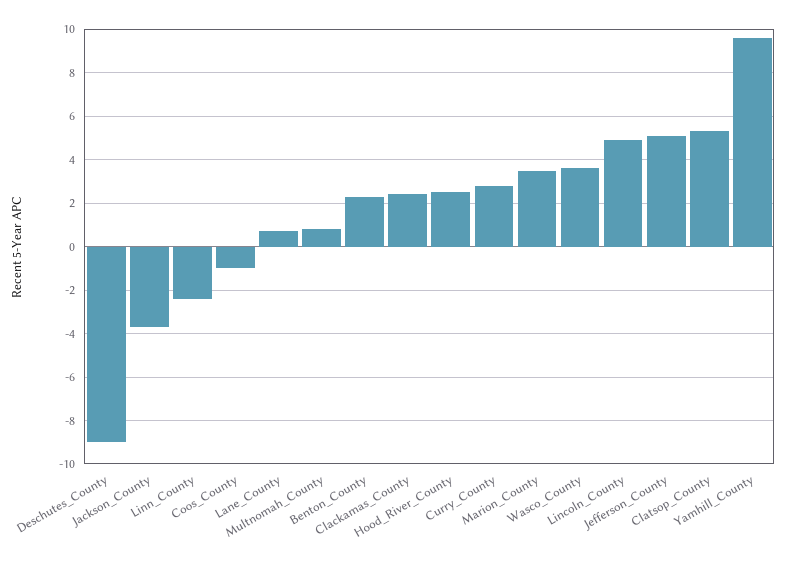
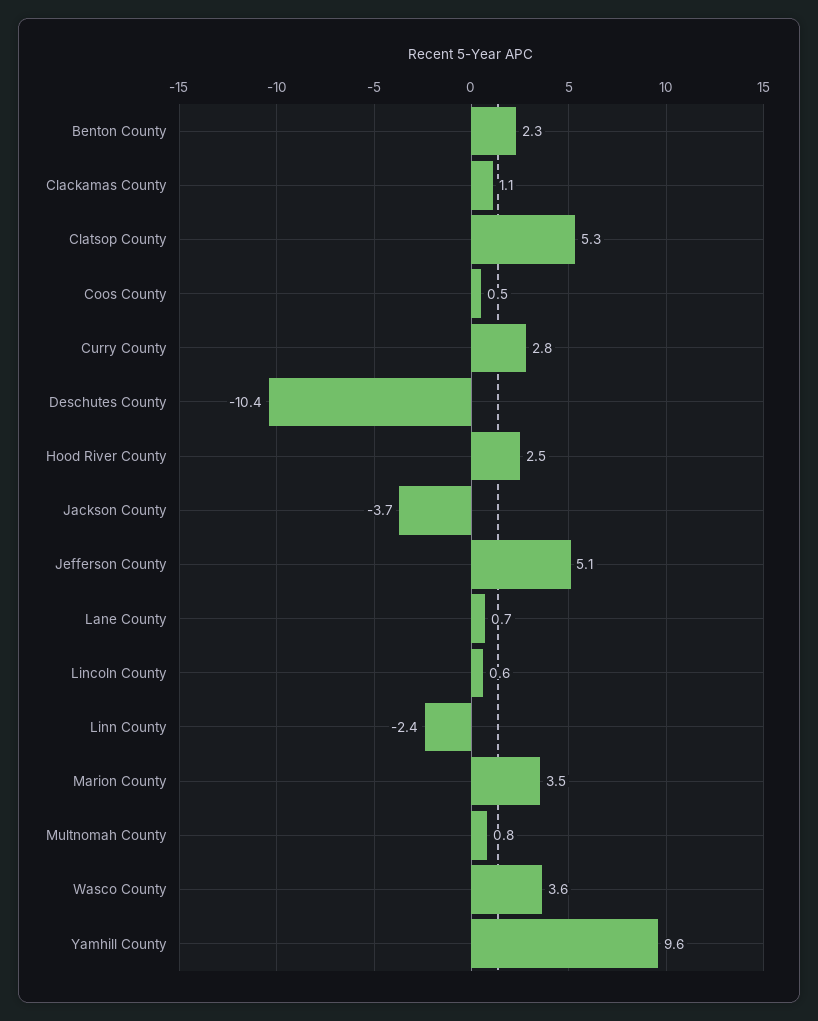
Deschutes_County: -9 -> -10.4
Coos_County: -1 -> 0.5
Clackamas_County: 2.5 -> 1.1
Lincoln_County: 5 -> 0.6

